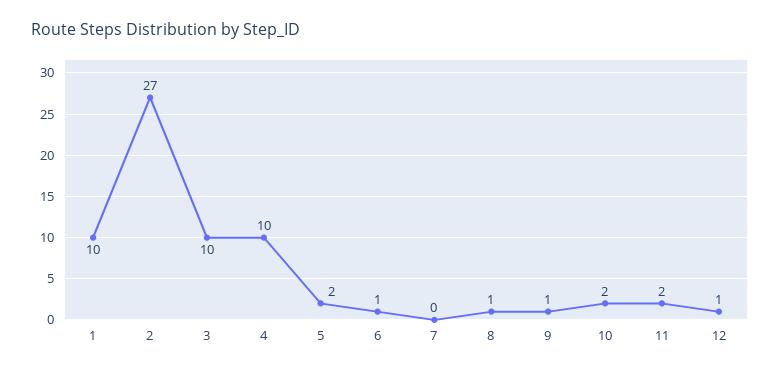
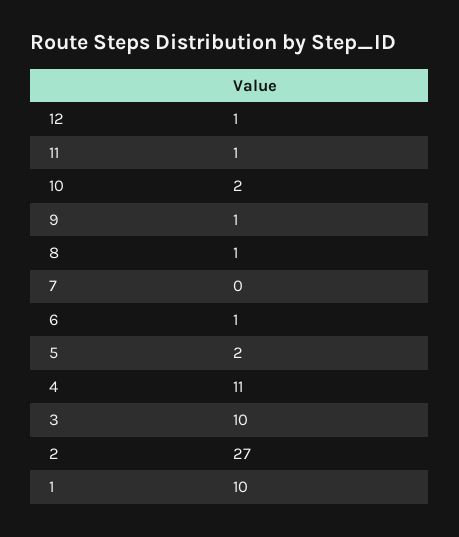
4: 10 -> 11
11: 2 -> 1

